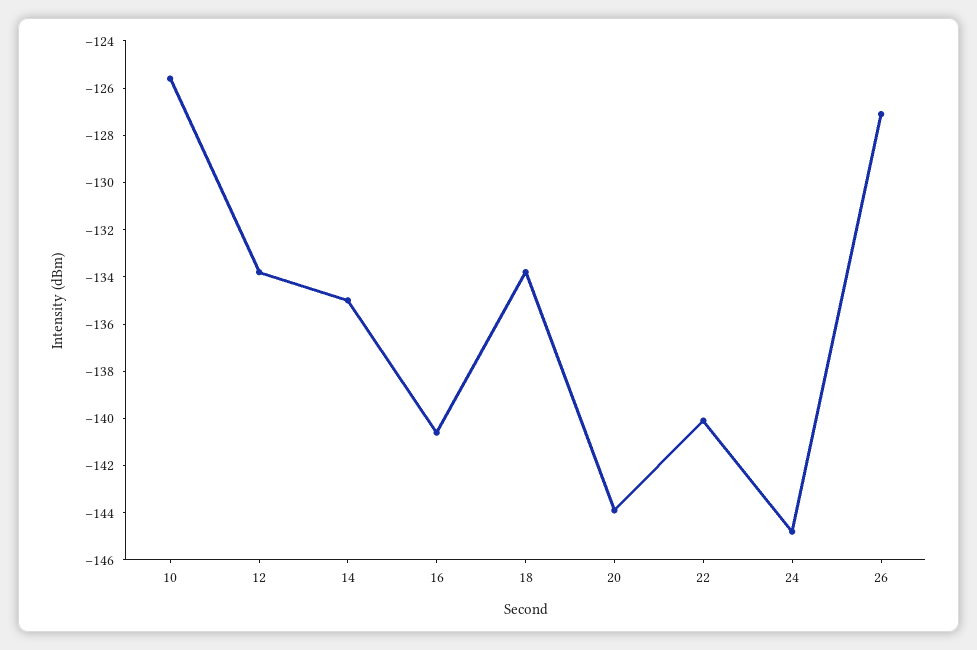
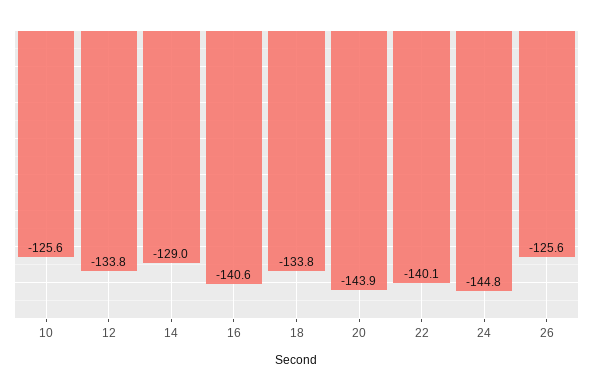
14: -135 -> -129
26: -127 -> -125.6

